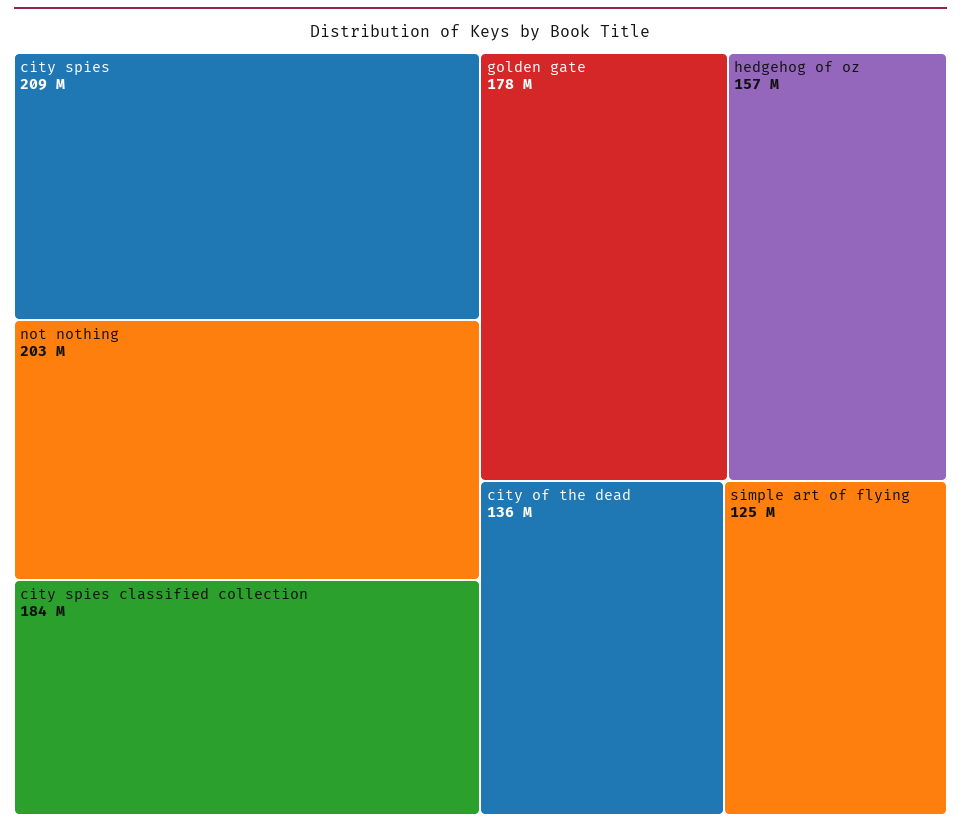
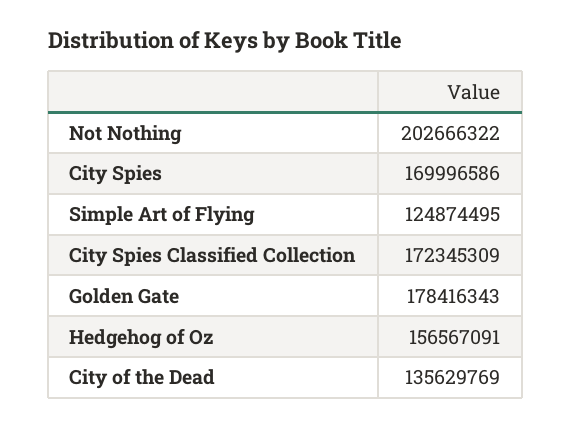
city spies: 209000000 -> 169996586
city spies classified collection: 184000000 -> 172345309

